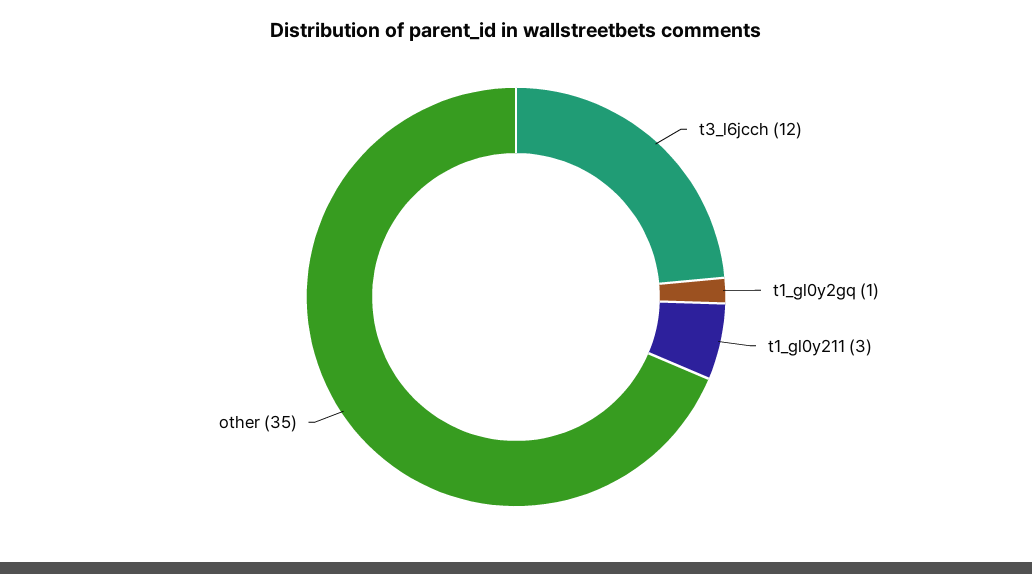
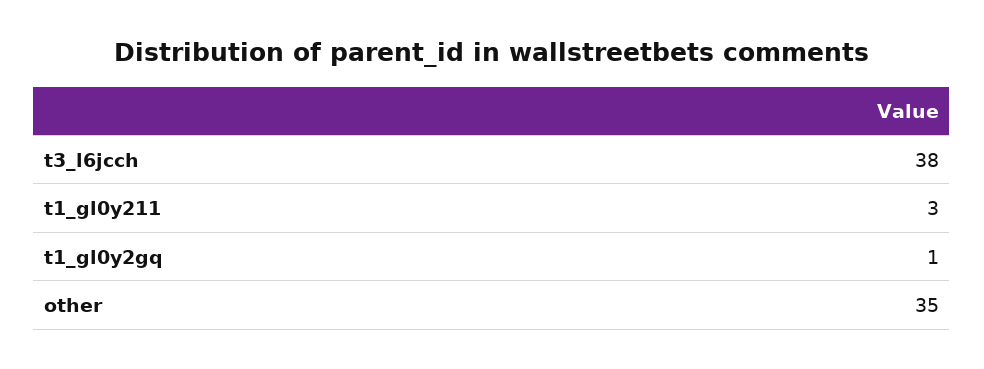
t3_l6jcch: 12 -> 38

